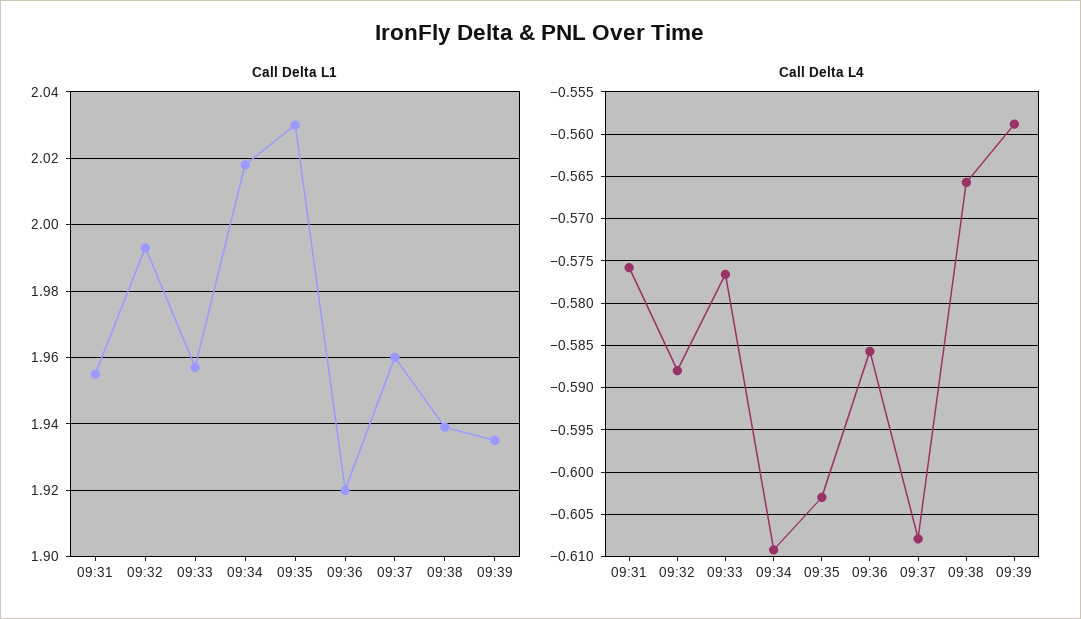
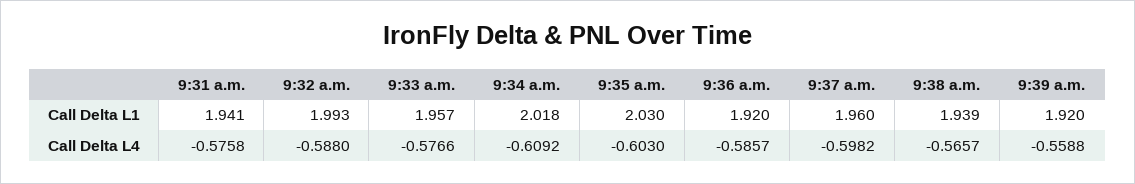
Call Delta L1, 09:31: 1.955 -> 1.941
Call Delta L1, 09:39: 1.935 -> 1.92
Call Delta L4, 09:37: -0.608 -> -0.5982

